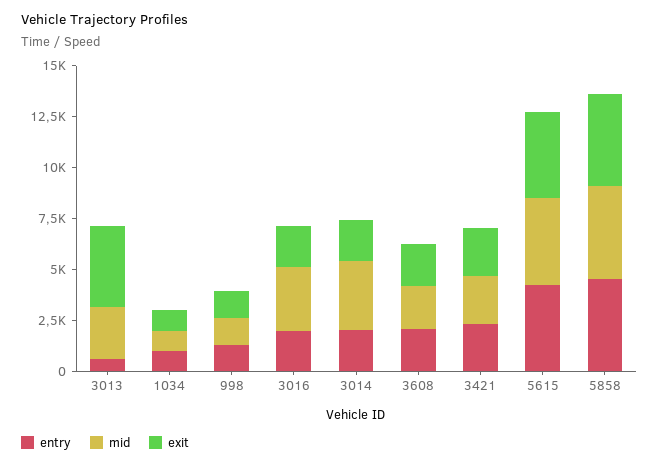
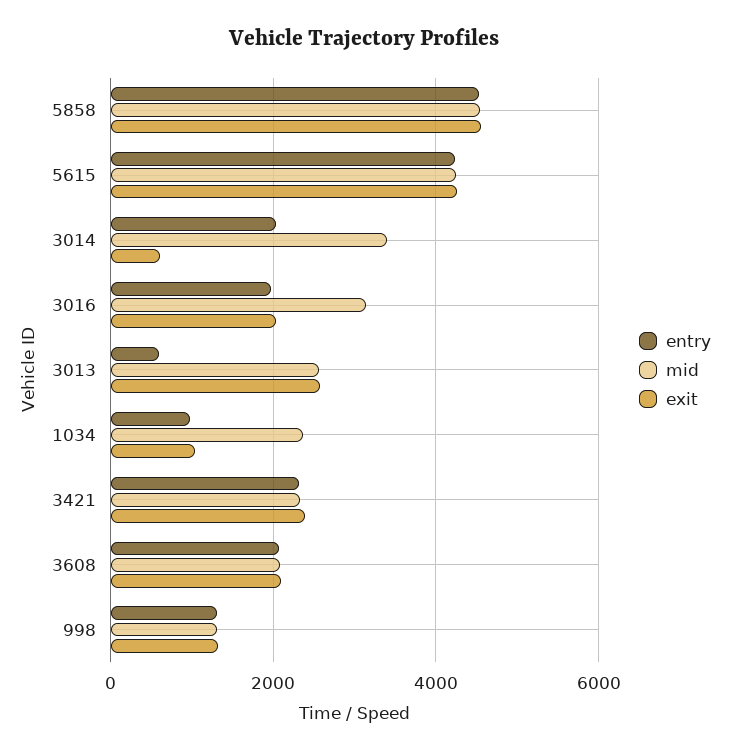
exit, 3013: 4000 -> 2600
mid, 1034: 1000 -> 2400
exit, 3014: 2000 -> 600

